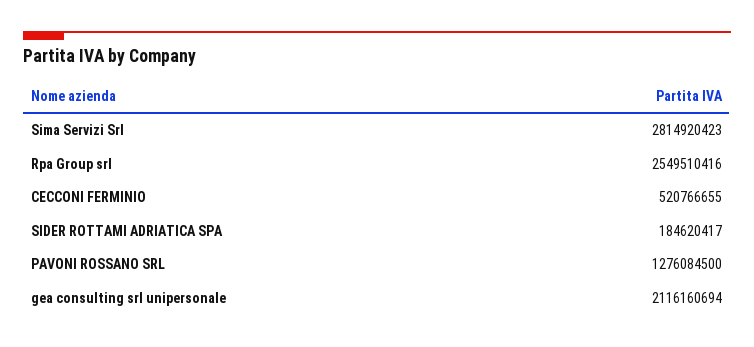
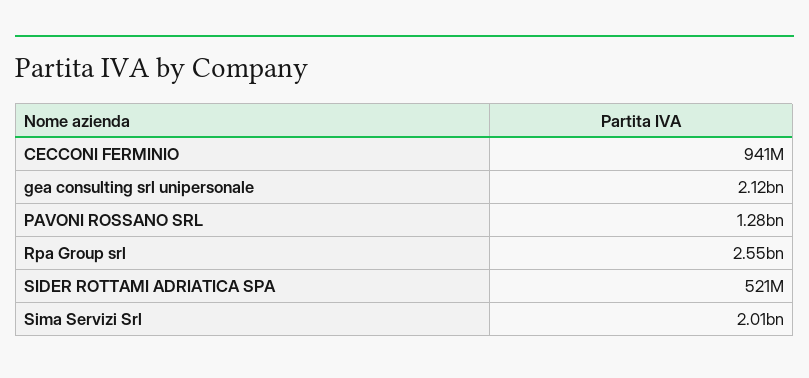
Sima Servizi Srl: 2814920423 -> 2010000000
CECCONI FERMINIO: 520766655 -> 941000000
SIDER ROTTAMI ADRIATICA SPA: 184620417 -> 521000000

